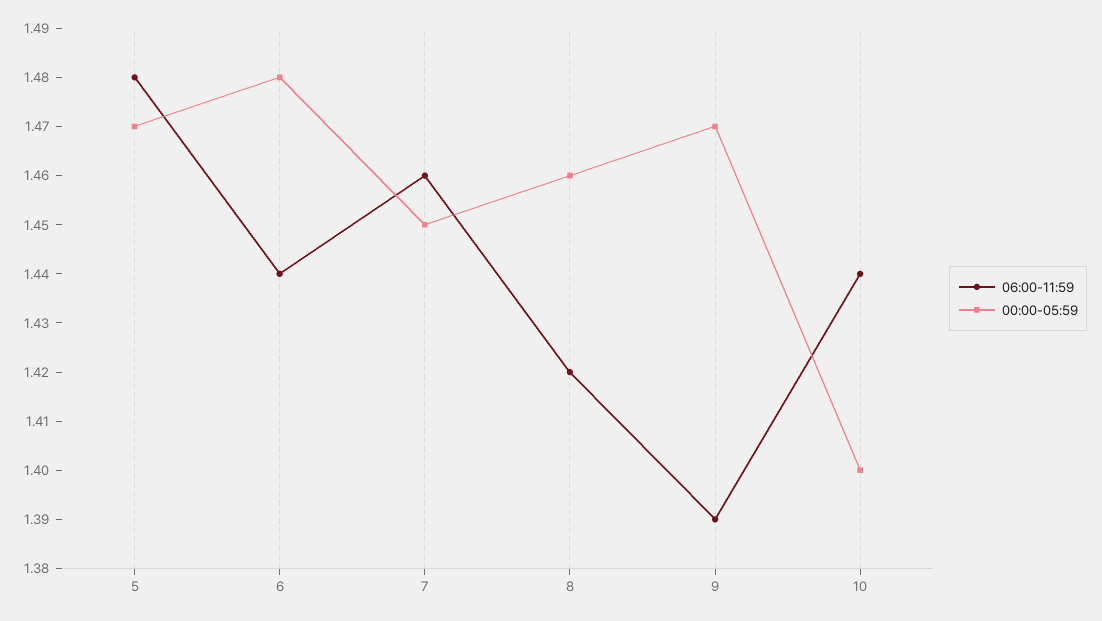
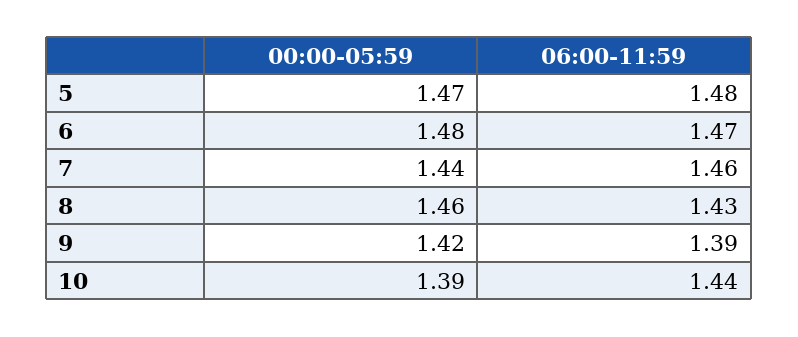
06:00-11:59, 6: 1.44 -> 1.47
00:00-05:59, 7: 1.45 -> 1.44
06:00-11:59, 8: 1.42 -> 1.43
00:00-05:59, 9: 1.47 -> 1.42
00:00-05:59, 10: 1.4 -> 1.39

